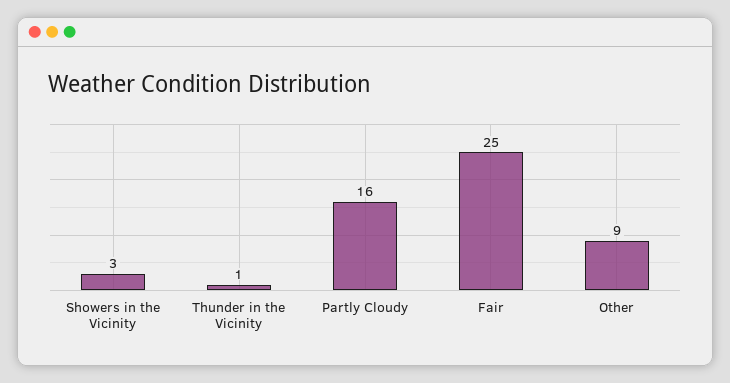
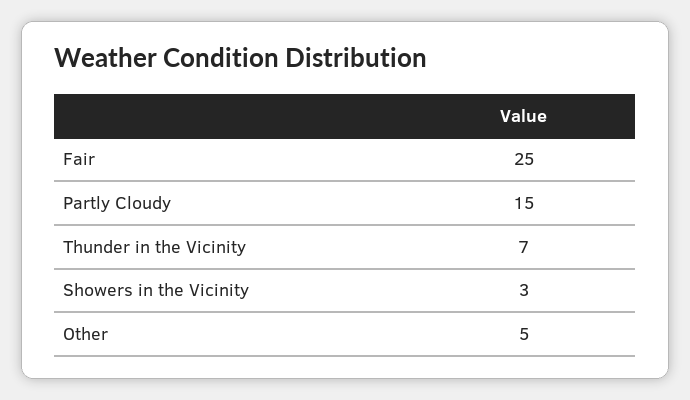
Thunder in the Vicinity: 1 -> 7
Partly Cloudy: 16 -> 15
Other: 9 -> 5

